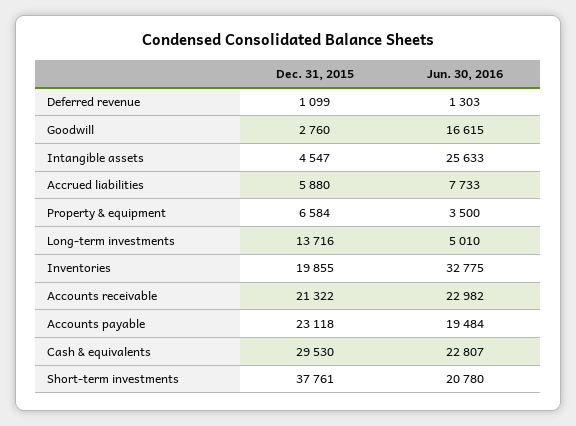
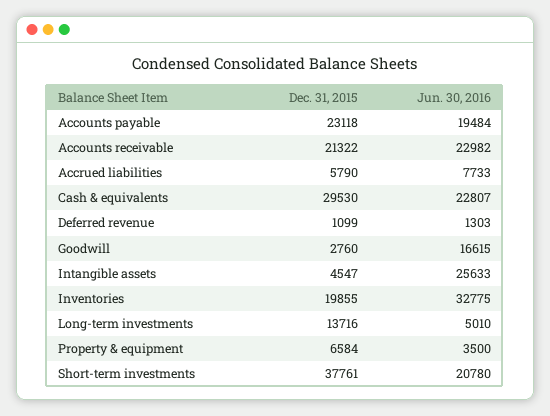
Dec. 31, 2015, Accrued liabilities: 5880 -> 5790

